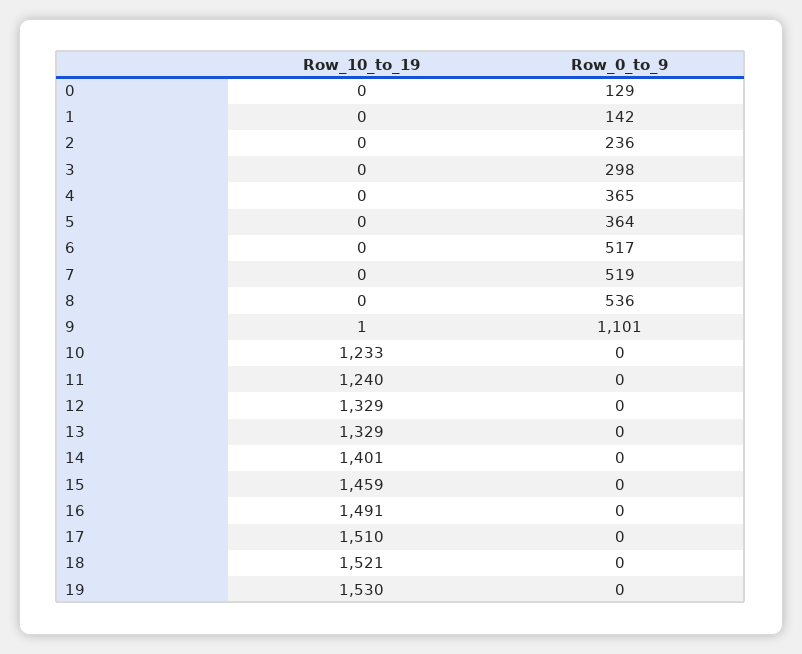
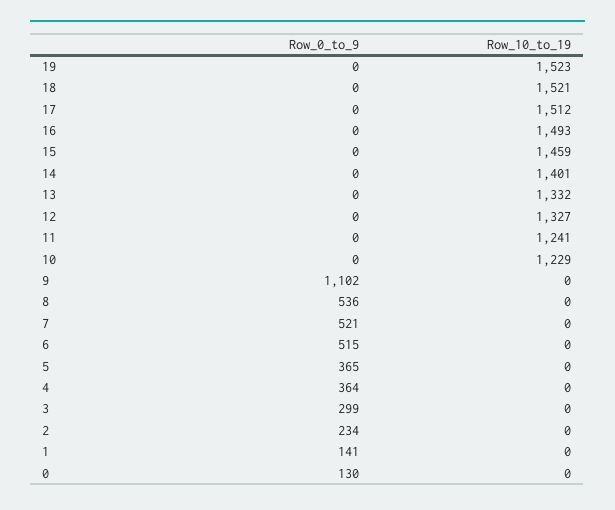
Row_0_to_9, 0: 129 -> 130
Row_0_to_9, 1: 142 -> 141
Row_0_to_9, 2: 236 -> 234
Row_0_to_9, 3: 298 -> 299
Row_0_to_9, 4: 365 -> 364
Row_0_to_9, 5: 364 -> 365
Row_0_to_9, 6: 517 -> 515
Row_0_to_9, 7: 519 -> 521
Row_10_to_19, 9: 1 -> 0
Row_0_to_9, 9: 1101 -> 1102
Row_10_to_19, 10: 1233 -> 1229
Row_10_to_19, 11: 1240 -> 1241
Row_10_to_19, 12: 1329 -> 1327
Row_10_to_19, 13: 1329 -> 1332
Row_10_to_19, 16: 1491 -> 1493
Row_10_to_19, 17: 1510 -> 1512
Row_10_to_19, 19: 1530 -> 1523

